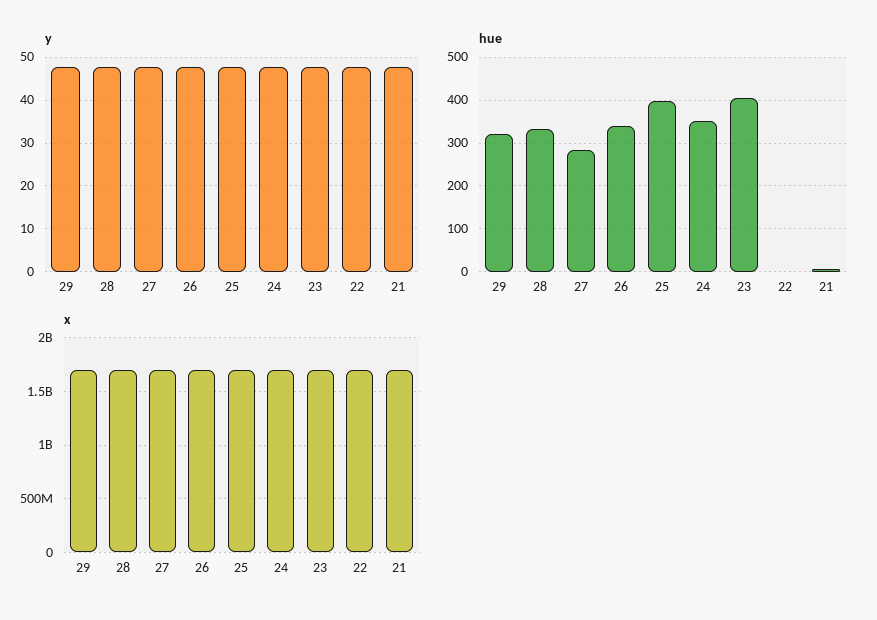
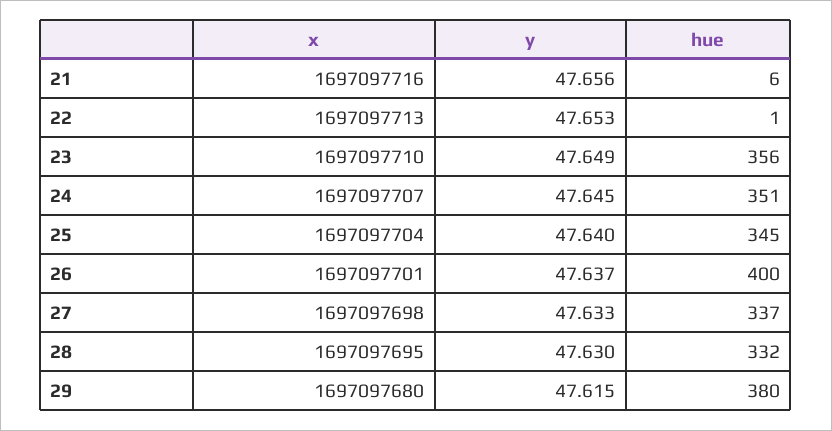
hue, 29: 320 -> 380
hue, 27: 280 -> 337
hue, 26: 340 -> 400
hue, 25: 400 -> 345
hue, 23: 400 -> 356

